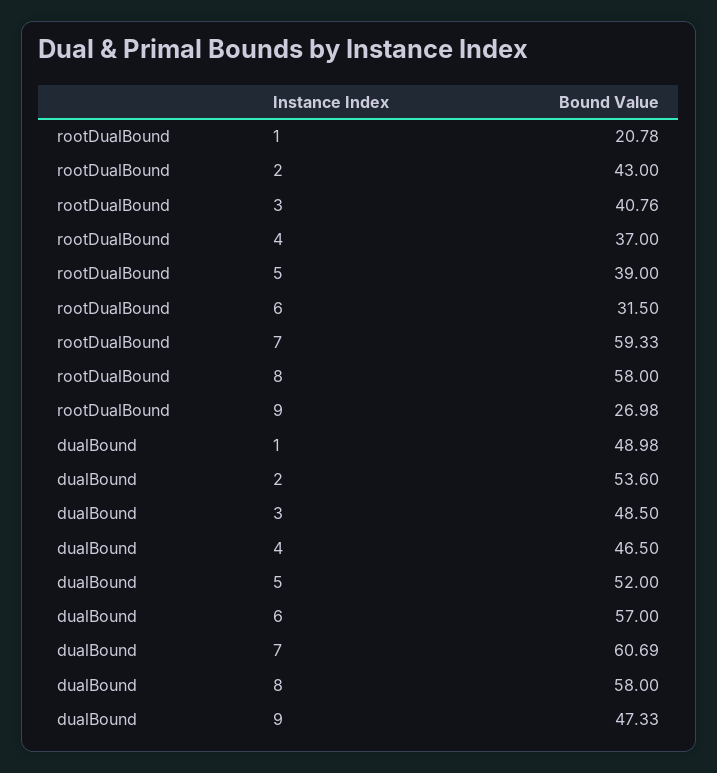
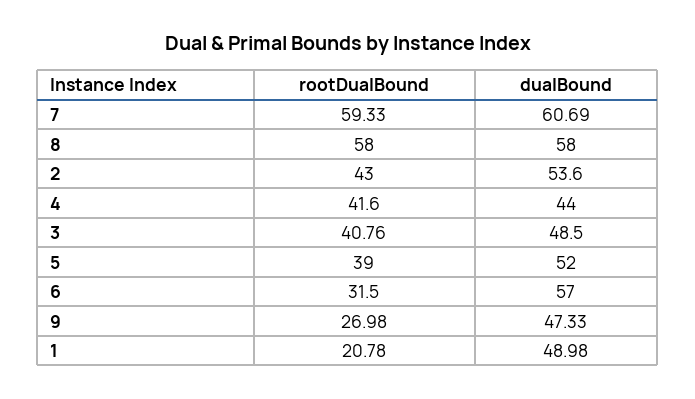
rootDualBound, 4: 37 -> 41.6
dualBound, 4: 46.5 -> 44

